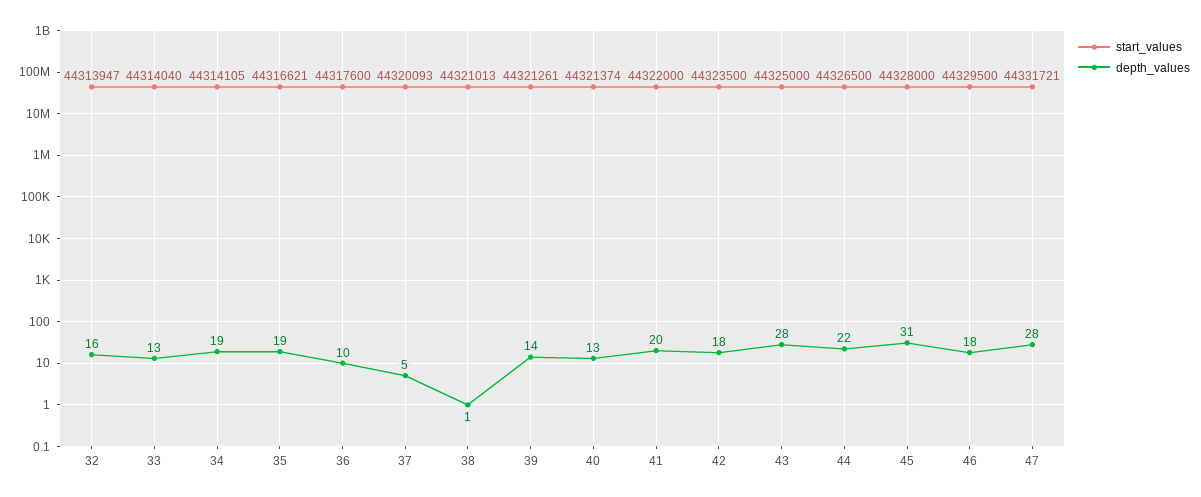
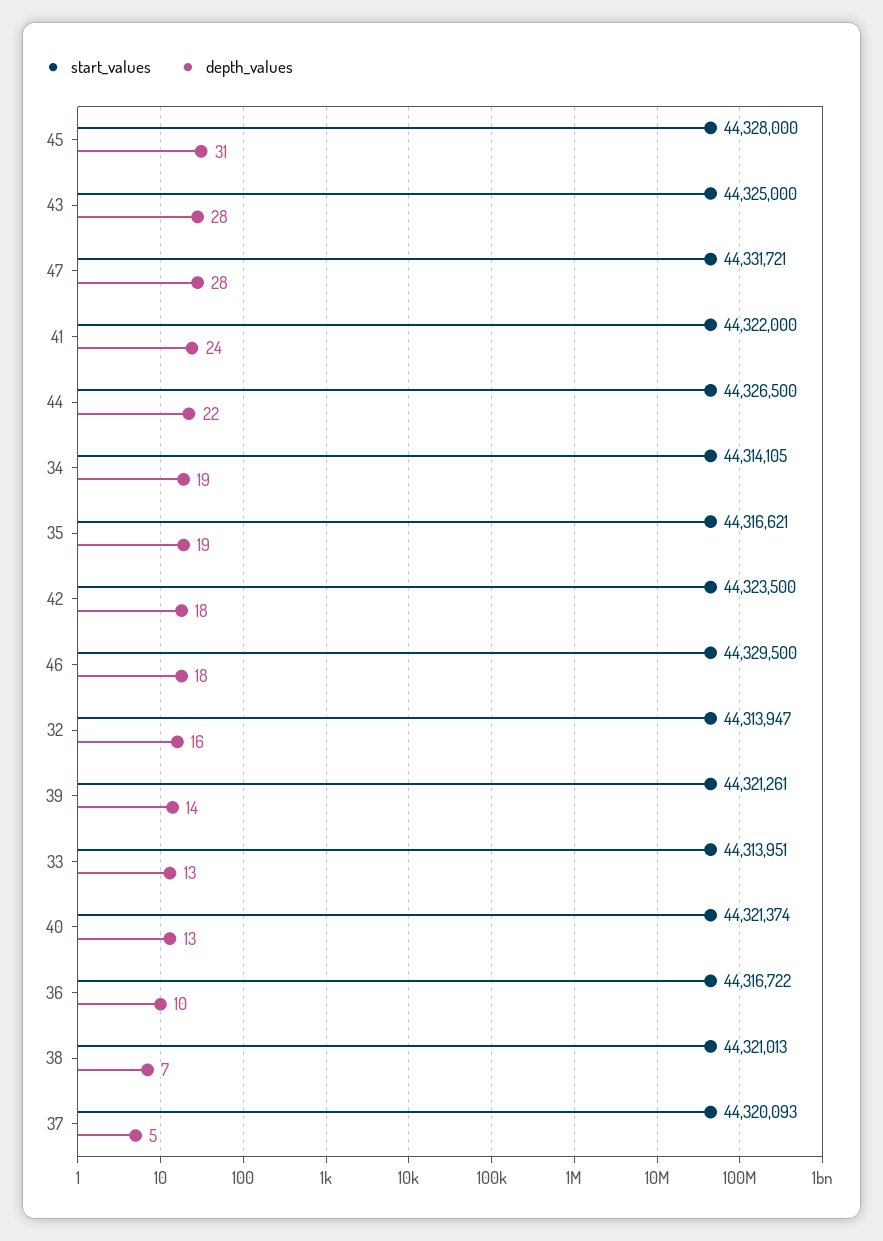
start_values, 33: 44314040 -> 44313951
start_values, 36: 44317600 -> 44316722
depth_values, 38: 1 -> 7
depth_values, 41: 20 -> 24

